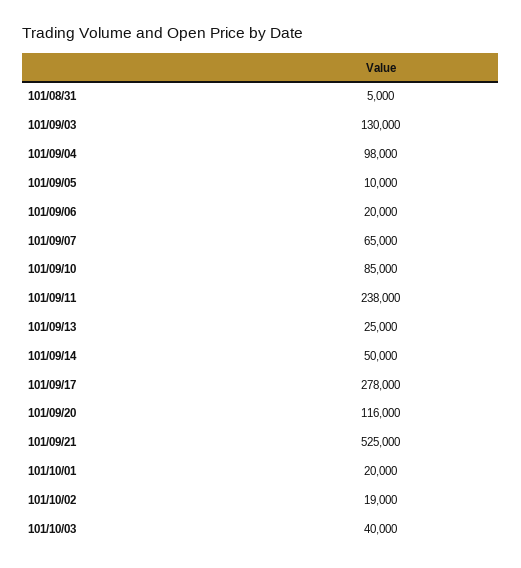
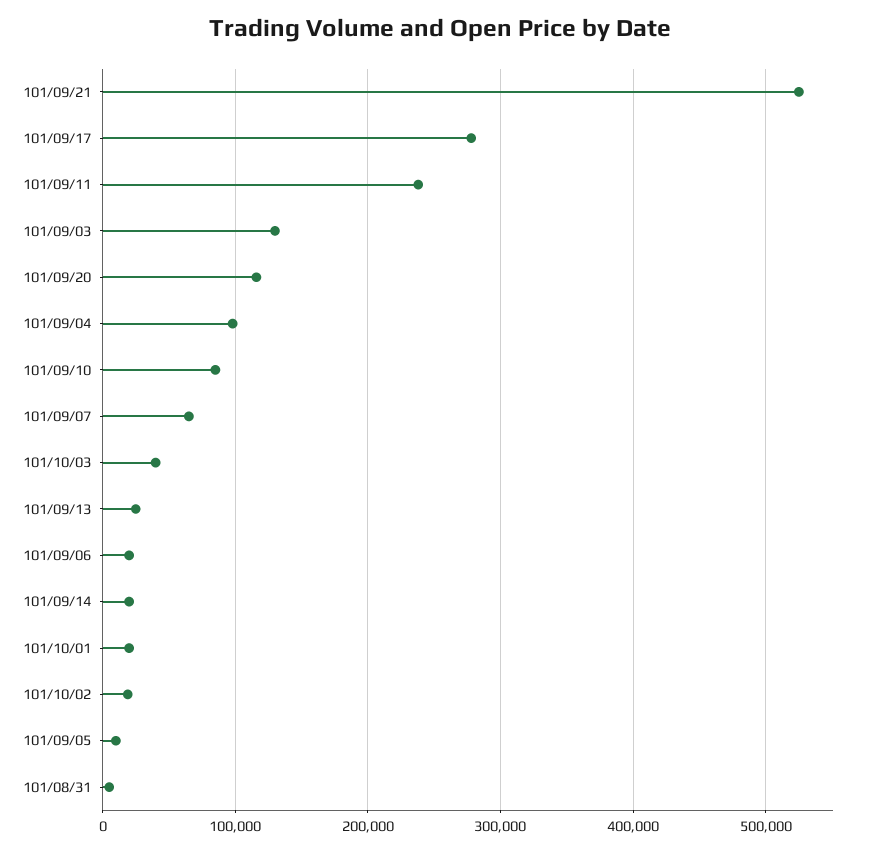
101/09/14: 50000 -> 20000

